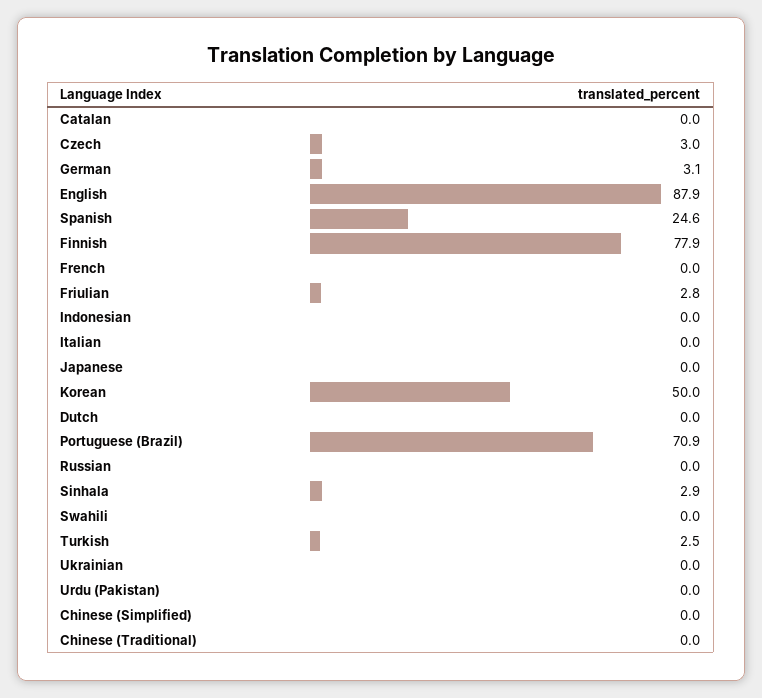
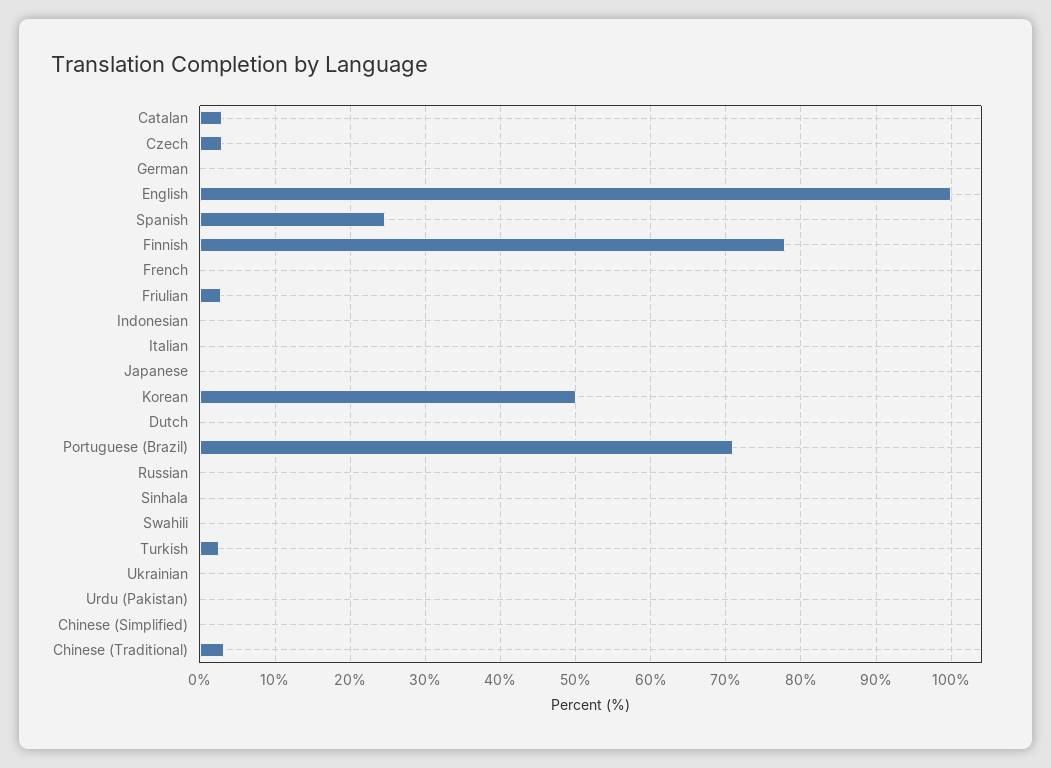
Catalan: 0 -> 3
German: 3.1 -> 0
English: 87.9 -> 100
Sinhala: 2.9 -> 0
Chinese (Traditional): 0 -> 3

